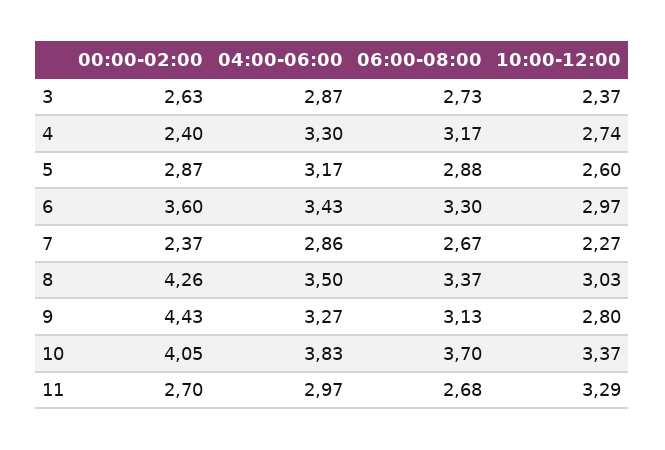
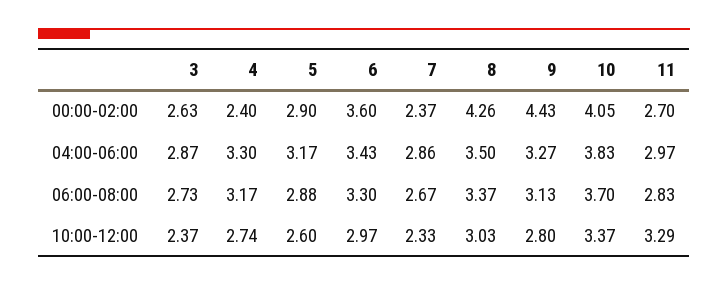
00:00-02:00, 5: 2.87 -> 2.9
10:00-12:00, 7: 2.27 -> 2.33
06:00-08:00, 11: 2.68 -> 2.83

